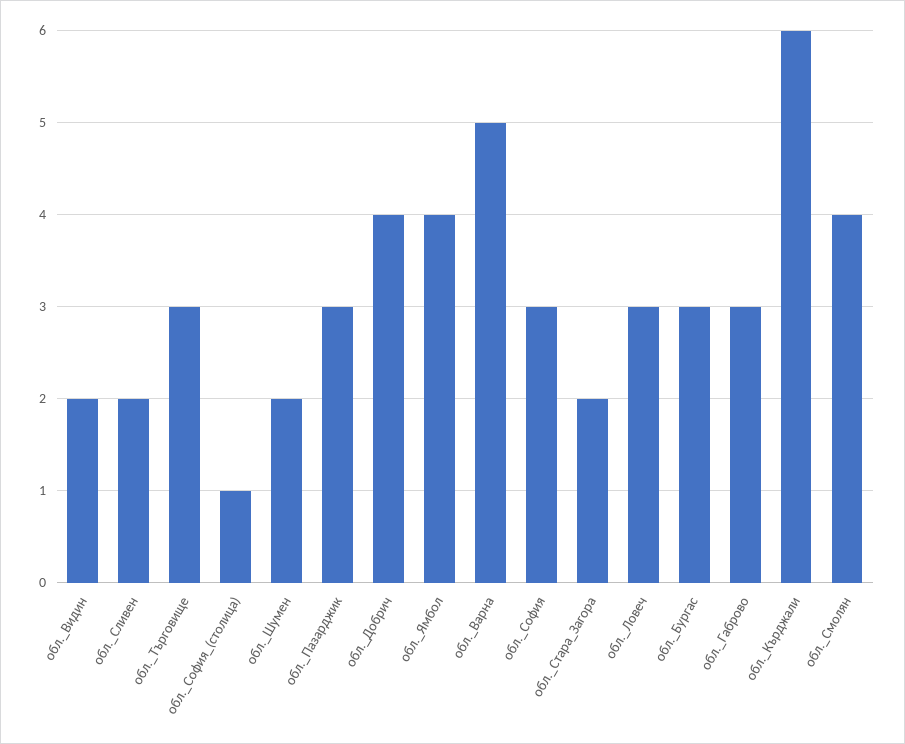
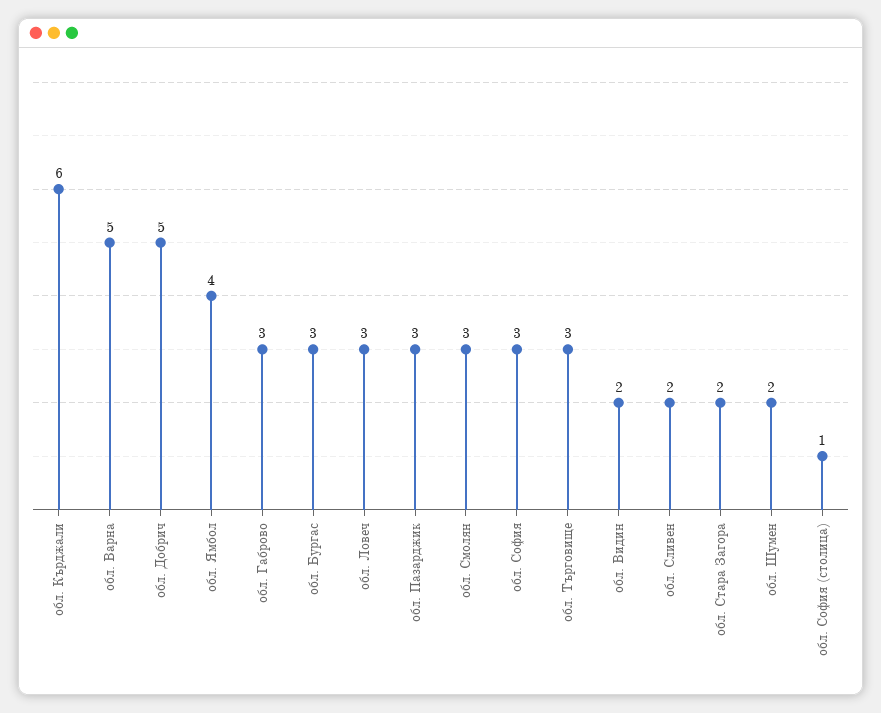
обл._Добрич: 4 -> 5
обл._Смолян: 4 -> 3

